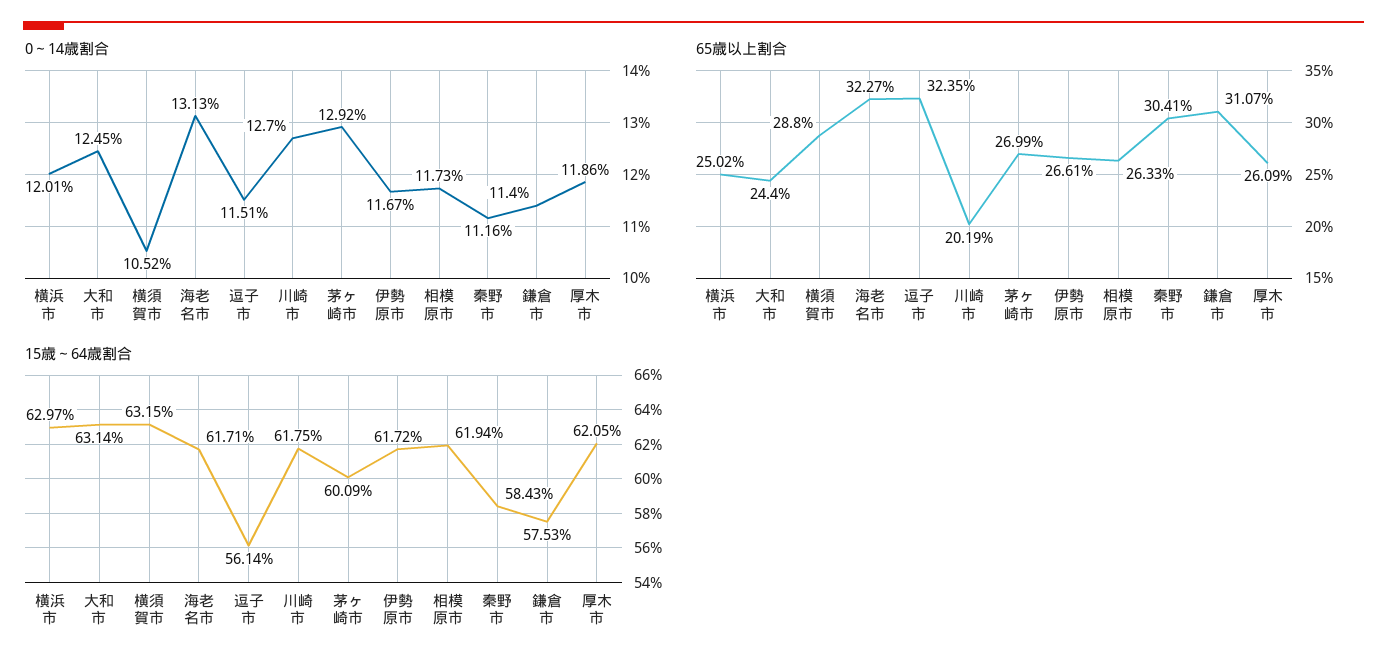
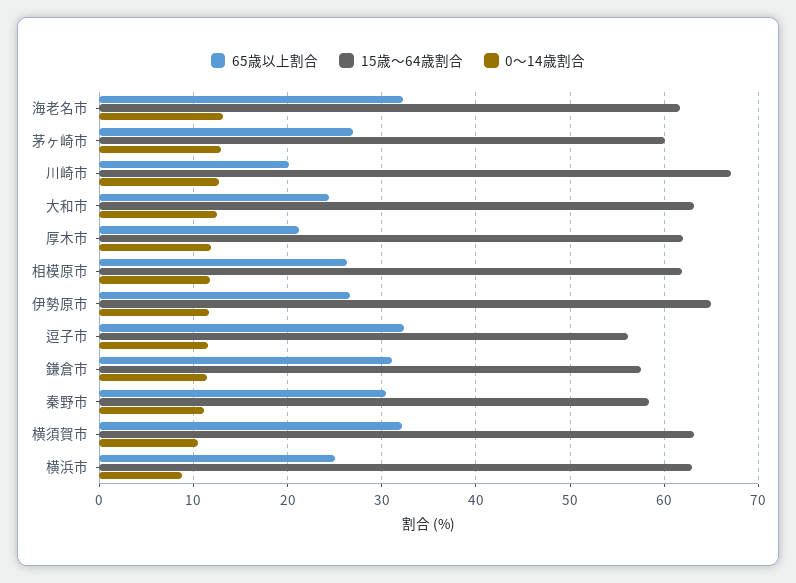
0～14歳割合, 横浜市: 12.01 -> 9
65歳以上割合, 横須賀市: 28.8 -> 32
65歳以上割合, 厚木市: 26.09 -> 21
15歳～64歳割合, 川崎市: 61.75 -> 67
15歳～64歳割合, 伊勢原市: 61.72 -> 65

